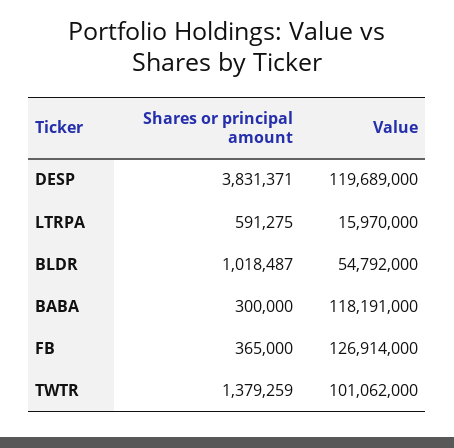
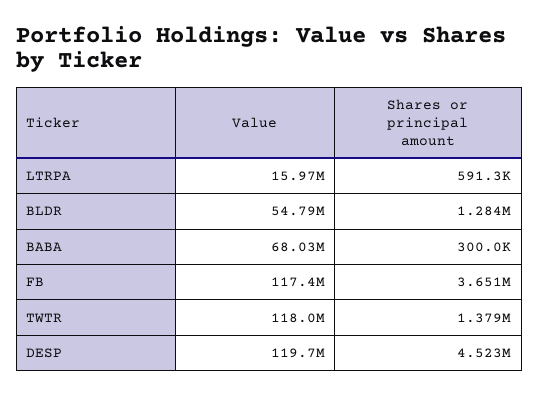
Shares or principal amount, DESP: 3831371 -> 4523000
Shares or principal amount, BLDR: 1018487 -> 1284000
Value, BABA: 118191000 -> 68030000
Shares or principal amount, FB: 365000 -> 3651000
Value, FB: 126914000 -> 117400000
Value, TWTR: 101062000 -> 118000000

